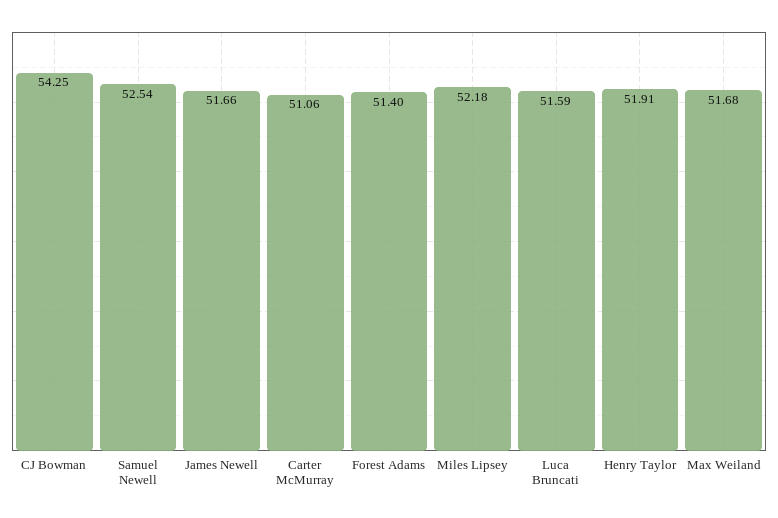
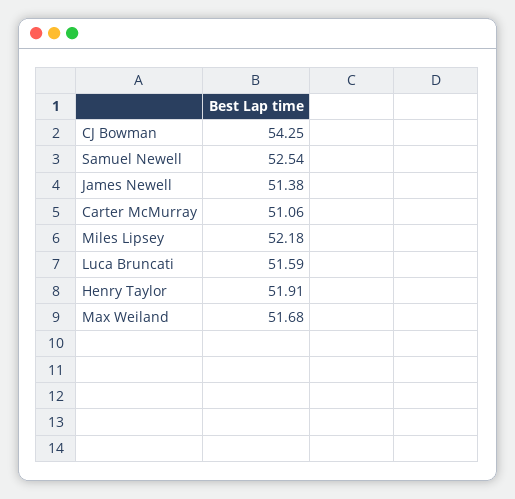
James Newell: 51.66 -> 51.38
Forest Adams: 51.4 -> none

